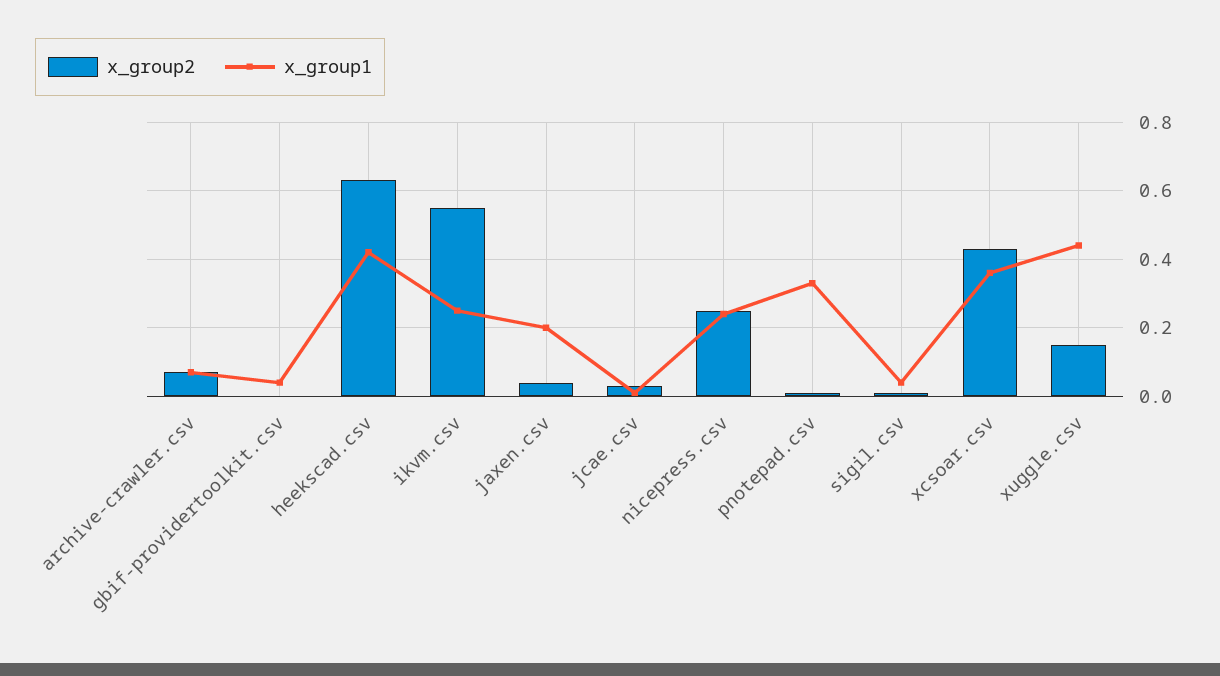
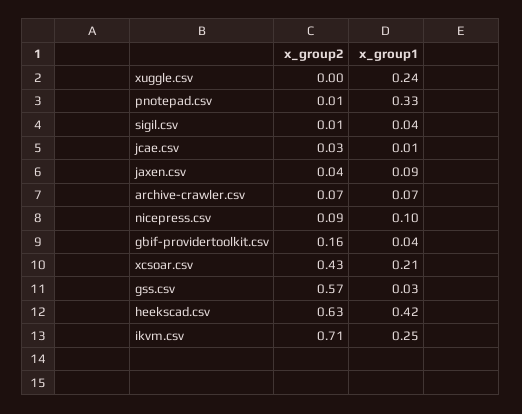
x_group2, gbif-providertoolkit.csv: 0 -> 0.16
x_group2, ikvm.csv: 0.55 -> 0.71
x_group1, jaxen.csv: 0.2 -> 0.09
x_group2, nicepress.csv: 0.25 -> 0.09
x_group1, nicepress.csv: 0.25 -> 0.1
x_group1, xcsoar.csv: 0.35 -> 0.21
x_group2, xuggle.csv: 0.15 -> 0
x_group1, xuggle.csv: 0.45 -> 0.24
x_group2, gss.csv: none -> 0.57
x_group1, gss.csv: none -> 0.03

